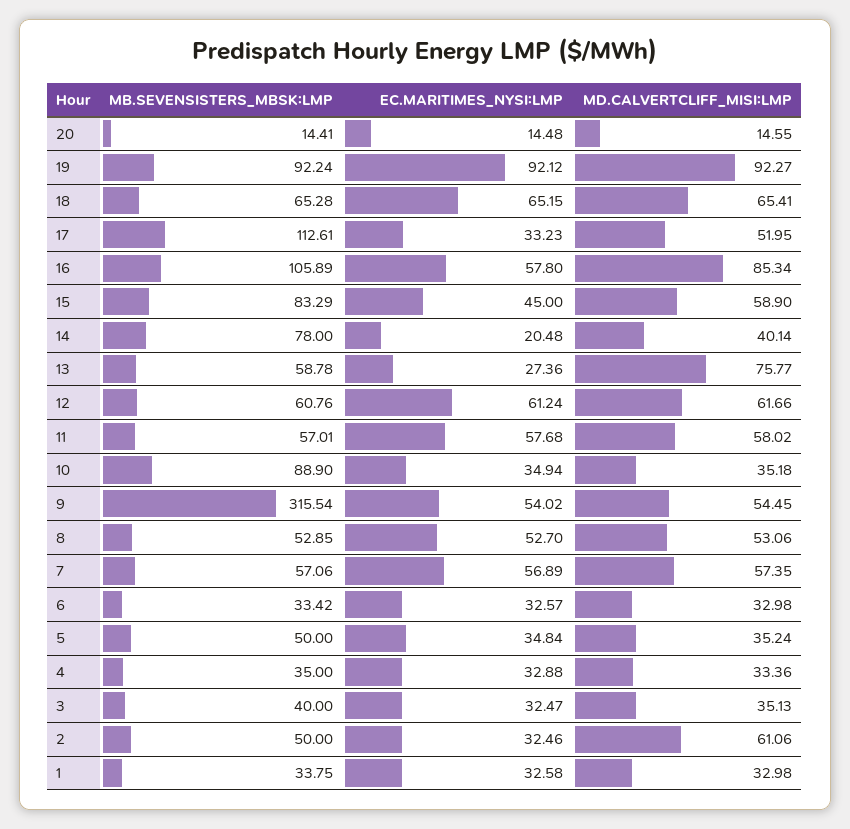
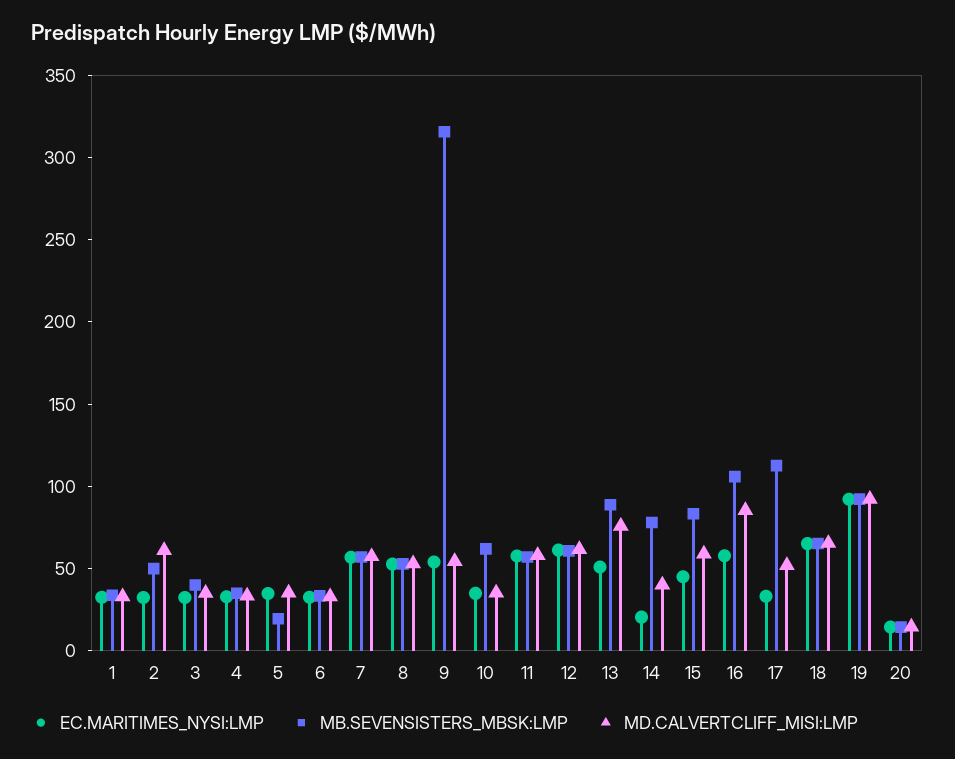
MB.SEVENSISTERS_MBSK:LMP, 13: 58.78 -> 90
EC.MARITIMES_NYSI:LMP, 13: 27.36 -> 50
MB.SEVENSISTERS_MBSK:LMP, 10: 88.9 -> 60
MB.SEVENSISTERS_MBSK:LMP, 5: 50 -> 20

